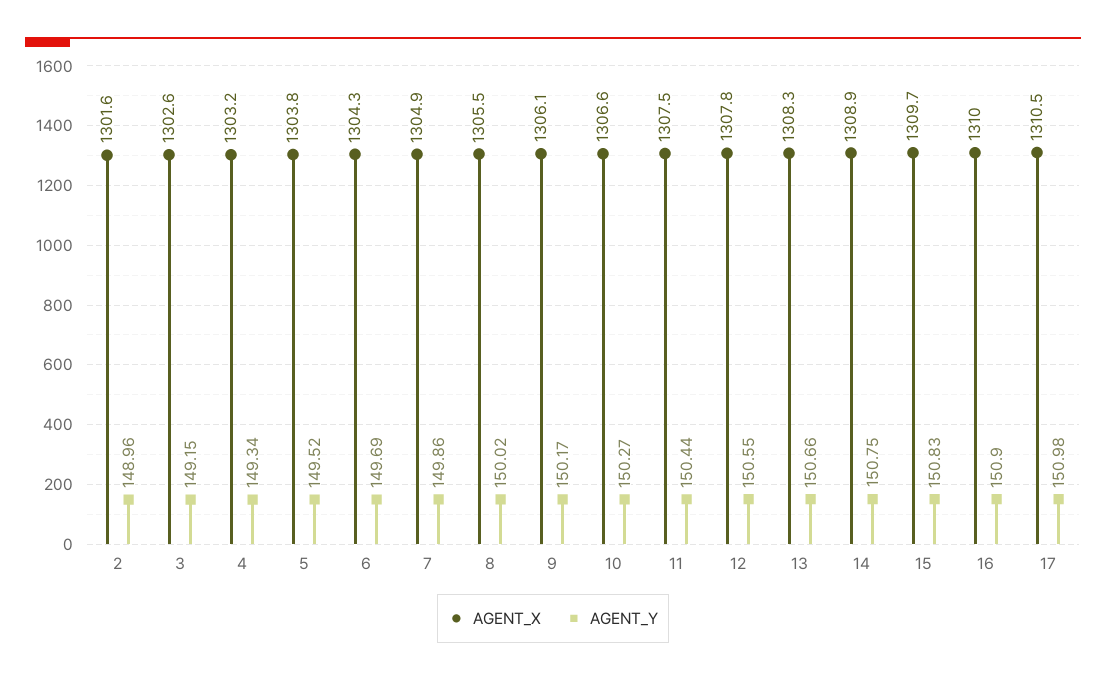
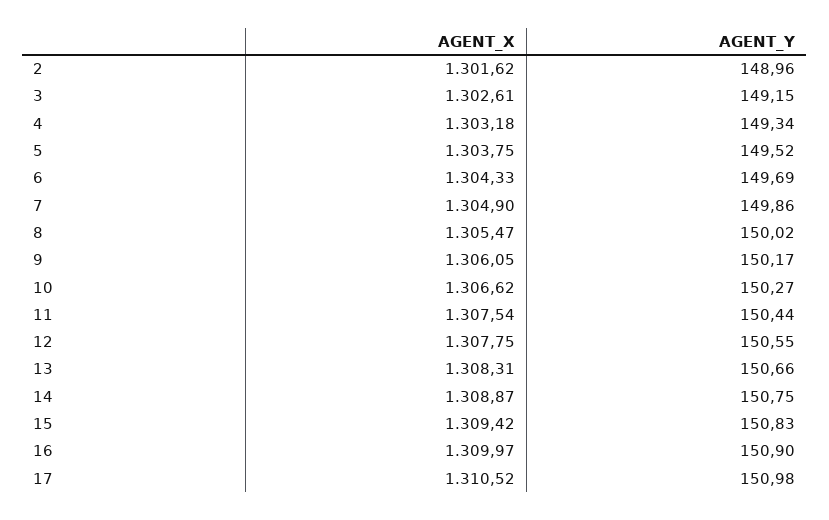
AGENT_X, 15: 1309.7 -> 1309.42

